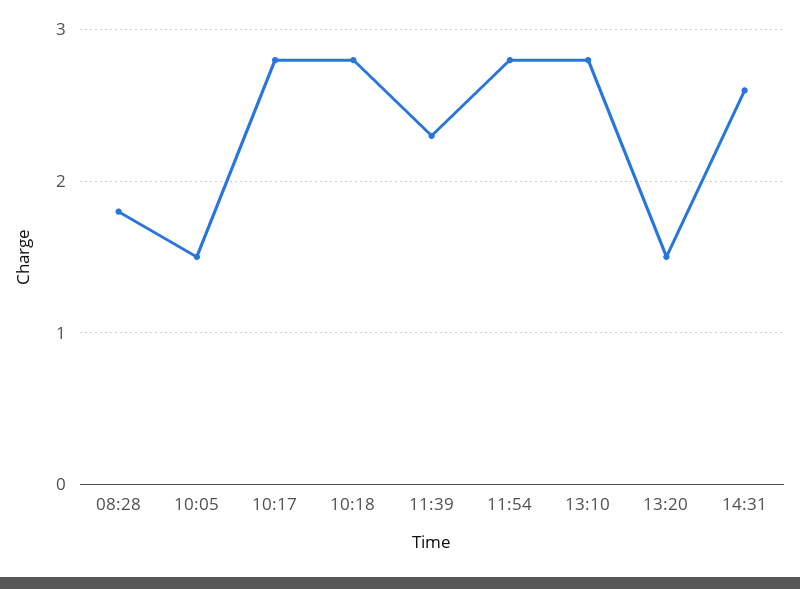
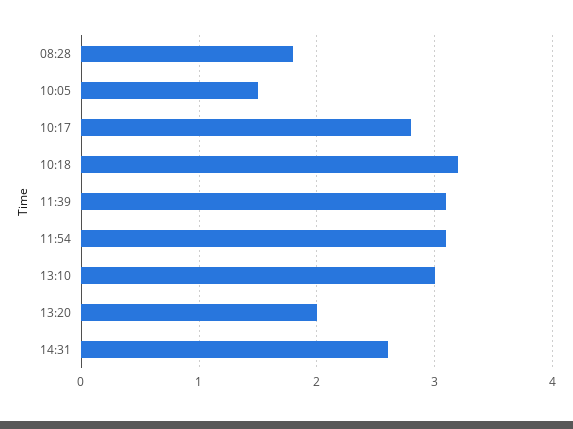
10:18: 2.8 -> 3.2
11:39: 2.3 -> 3.1
11:54: 2.8 -> 3.1
13:10: 2.8 -> 3
13:20: 1.5 -> 2

